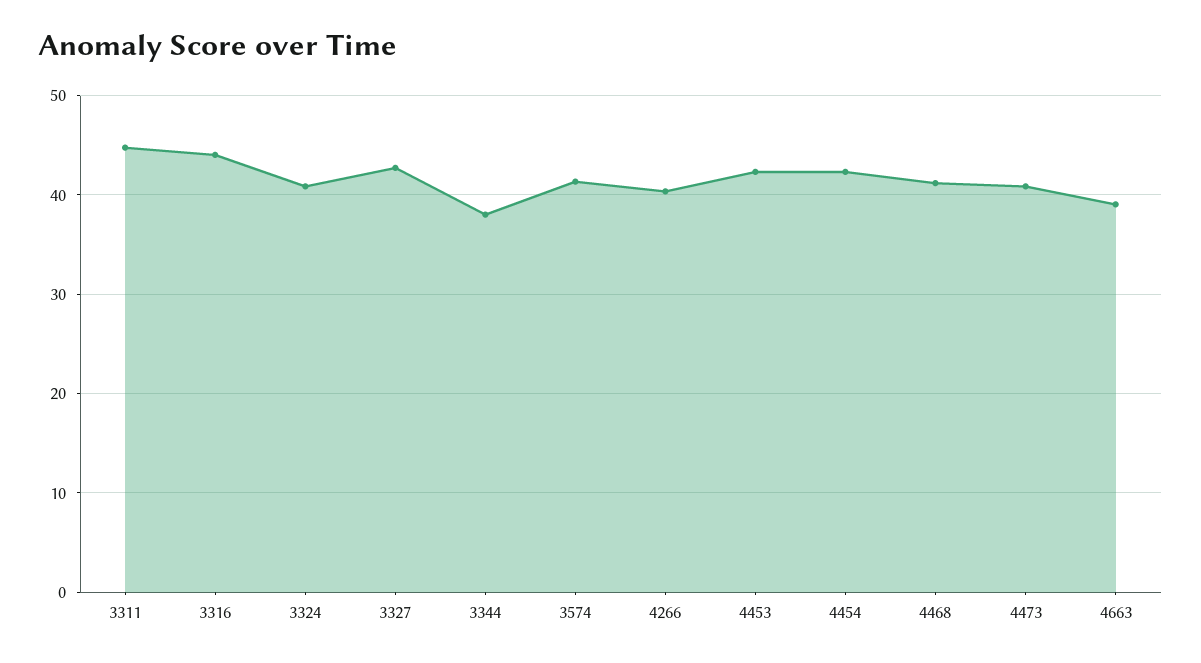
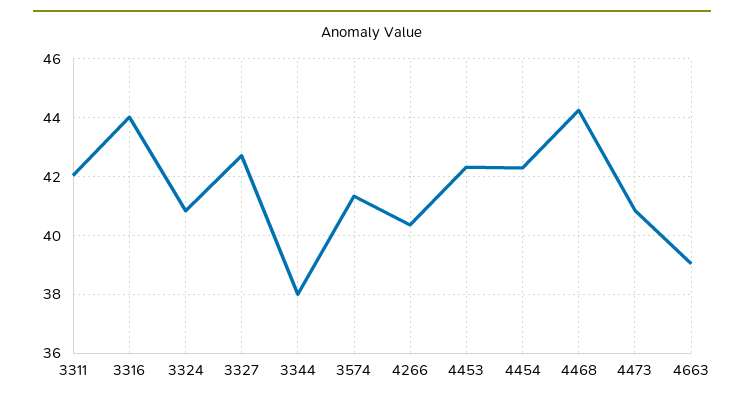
3311: 45 -> 42
4468: 41 -> 44.25

